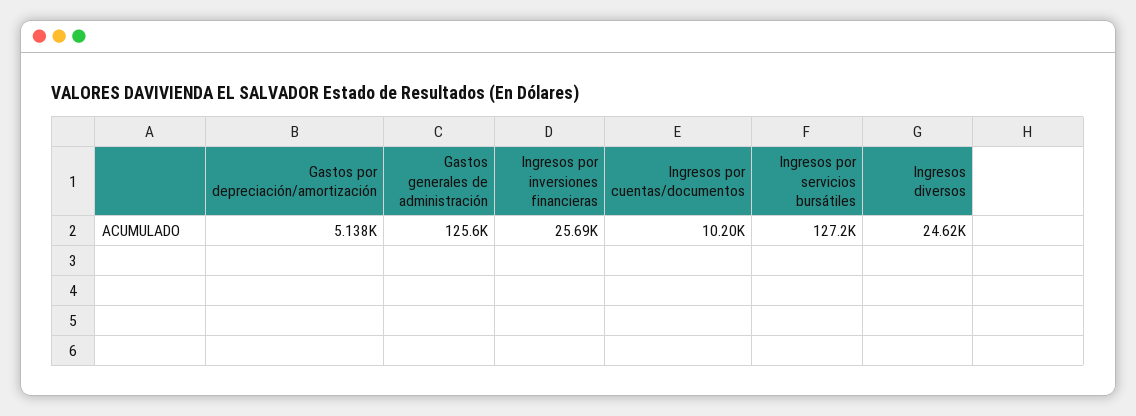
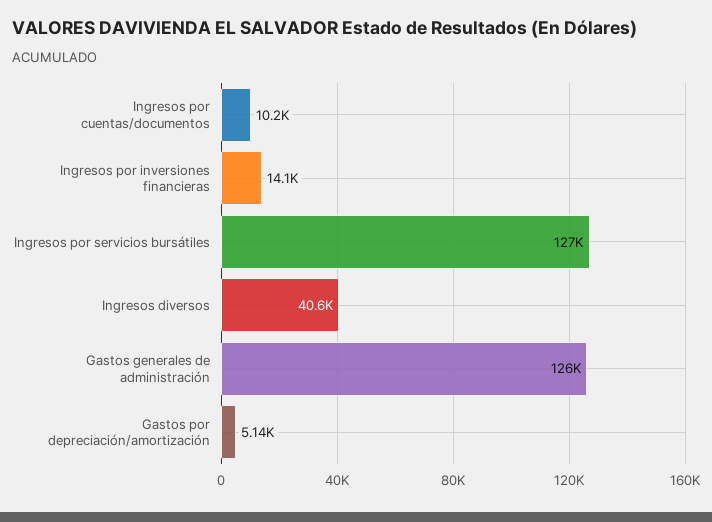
Ingresos por inversiones financieras: 25690 -> 14100
Ingresos diversos: 24620 -> 40600

